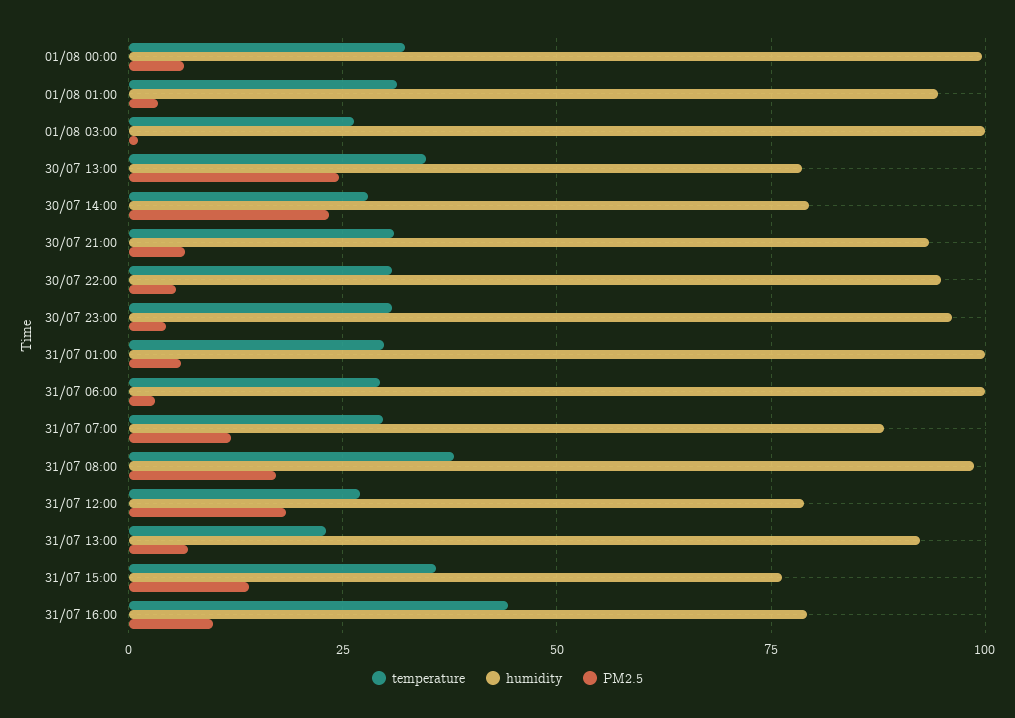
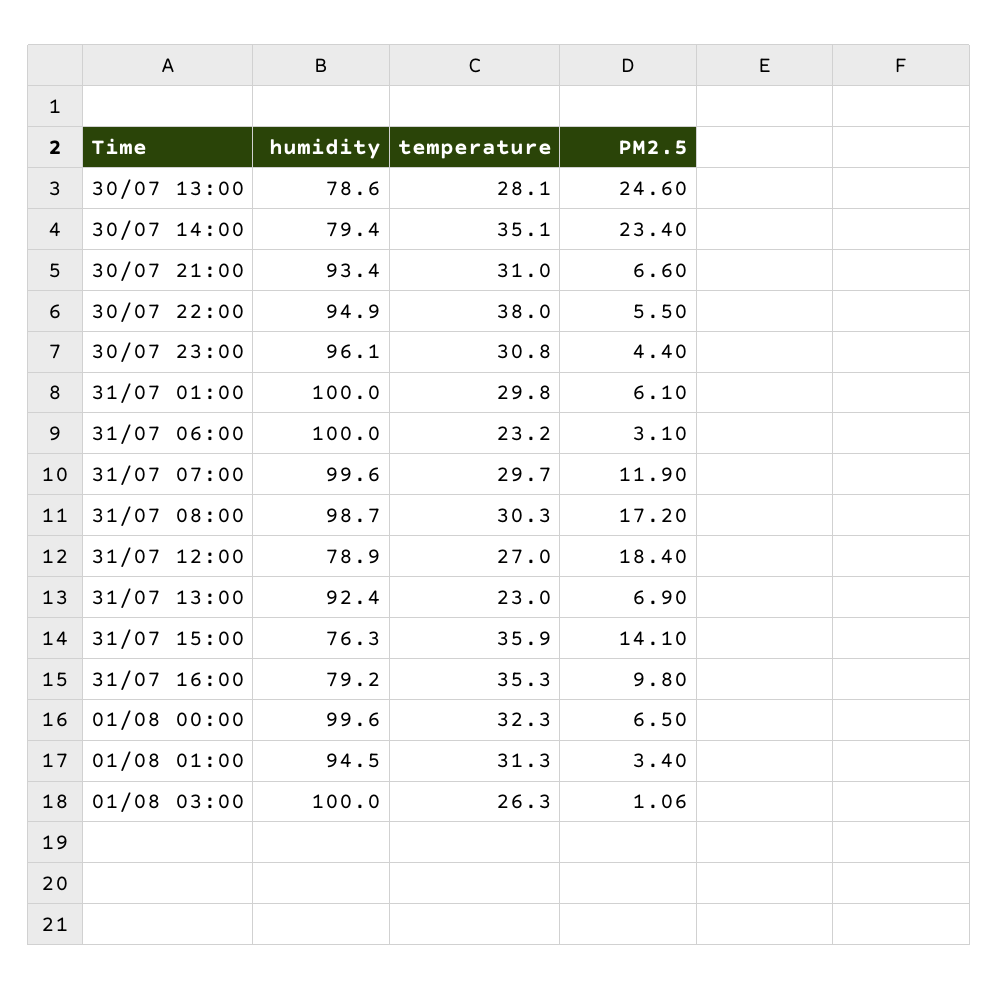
temperature, 30/07 13:00: 35 -> 28.1
temperature, 30/07 14:00: 27.5 -> 35.1
temperature, 30/07 22:00: 30 -> 38
temperature, 31/07 06:00: 30 -> 23.2
humidity, 31/07 07:00: 87.5 -> 99.6
temperature, 31/07 08:00: 37.5 -> 30.3
temperature, 31/07 16:00: 45 -> 35.3

